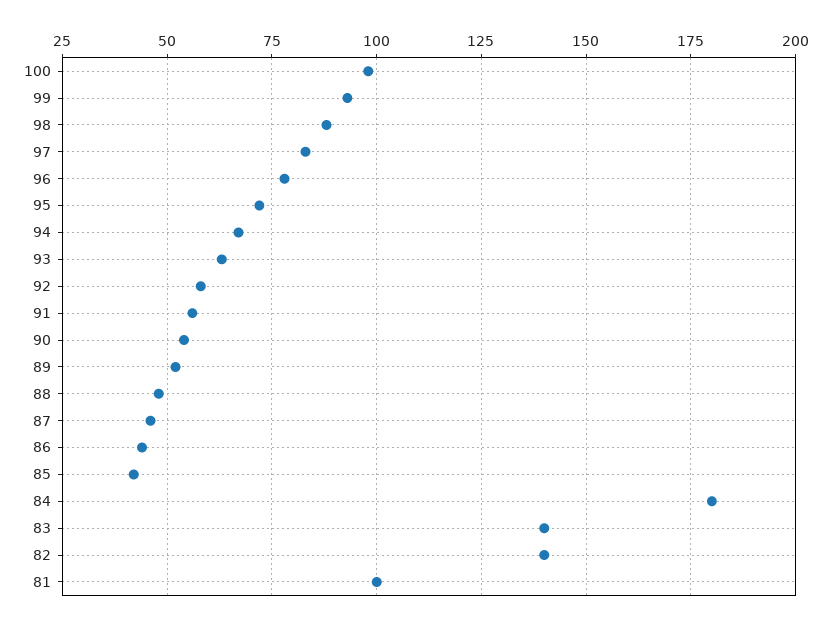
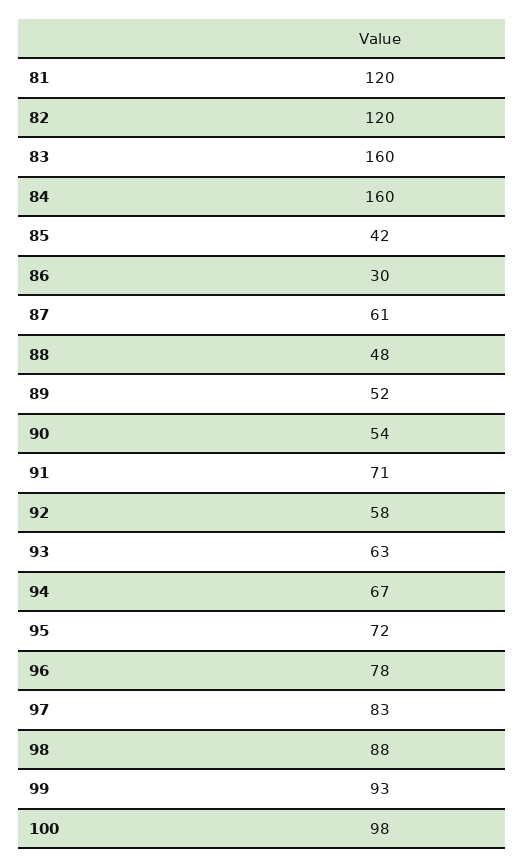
91: 55 -> 71
87: 45 -> 61
86: 45 -> 30
84: 180 -> 160
83: 140 -> 160
82: 140 -> 120
81: 100 -> 120

